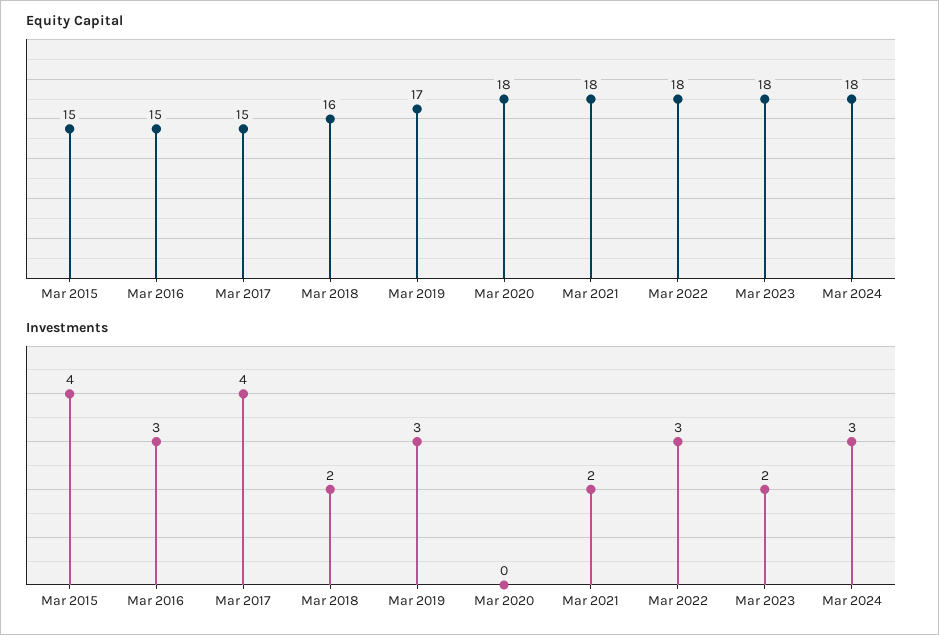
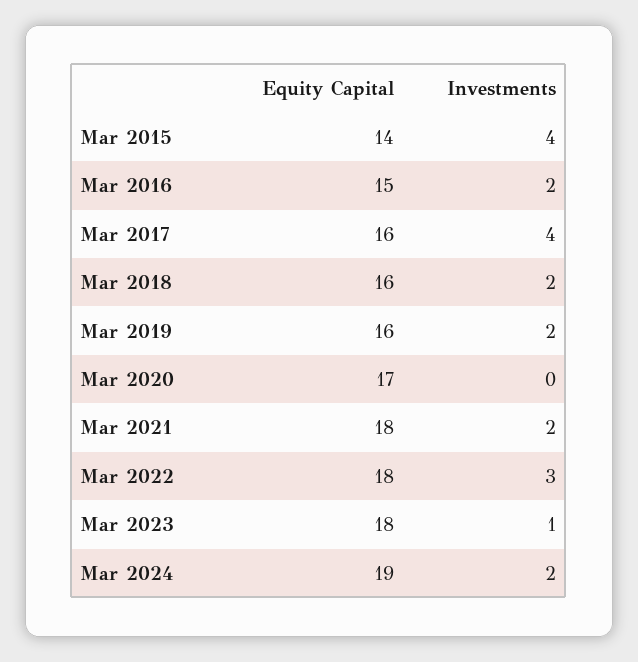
Equity Capital, Mar 2015: 15 -> 14
Equity Capital, Mar 2017: 15 -> 16
Equity Capital, Mar 2019: 17 -> 16
Equity Capital, Mar 2020: 18 -> 17
Equity Capital, Mar 2024: 18 -> 19
Investments, Mar 2016: 3 -> 2
Investments, Mar 2019: 3 -> 2
Investments, Mar 2023: 2 -> 1
Investments, Mar 2024: 3 -> 2

